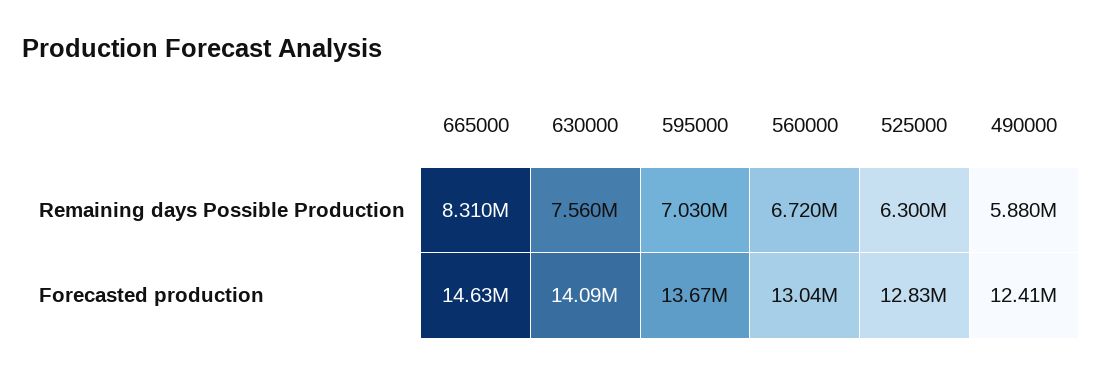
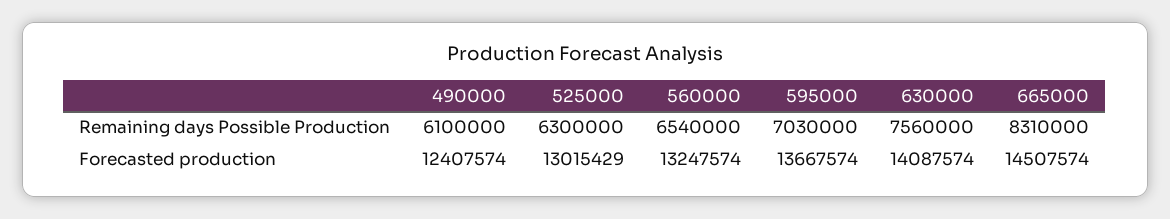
560000, Remaining days Possible Production: 6720000 -> 6540000
490000, Remaining days Possible Production: 5880000 -> 6100000
665000, Forecasted production: 14630000 -> 14507574
560000, Forecasted production: 13040000 -> 13247574
525000, Forecasted production: 12830000 -> 13015429

